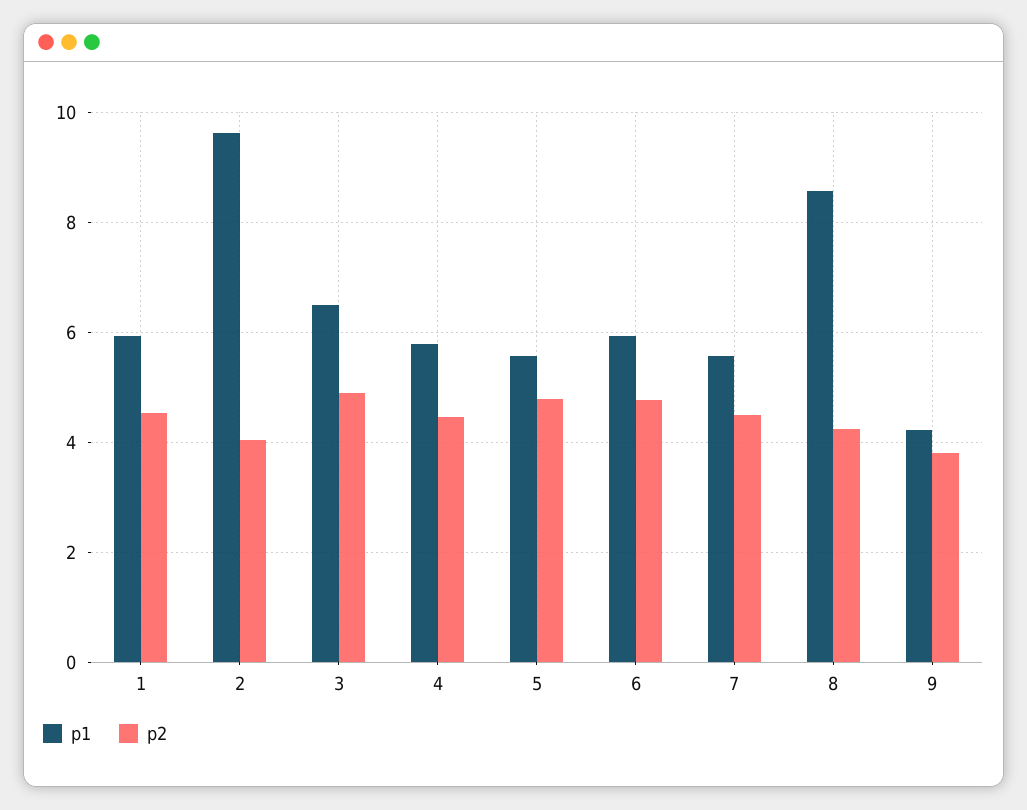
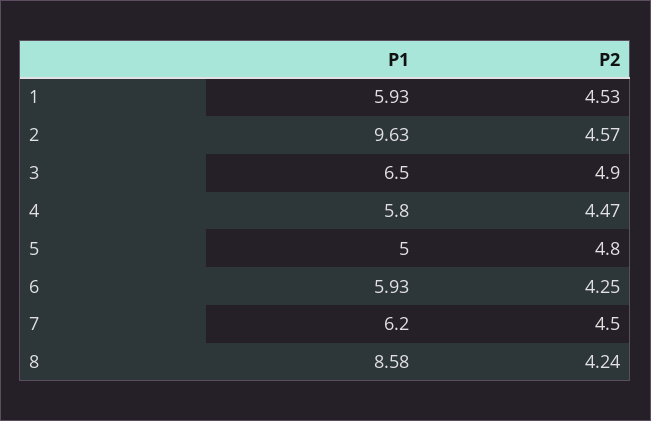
p2, 2: 4 -> 4.57
p1, 5: 5.6 -> 5
p2, 6: 4.8 -> 4.25
p1, 7: 5.6 -> 6.2
p1, 9: 4.2 -> none
p2, 9: 3.8 -> none

